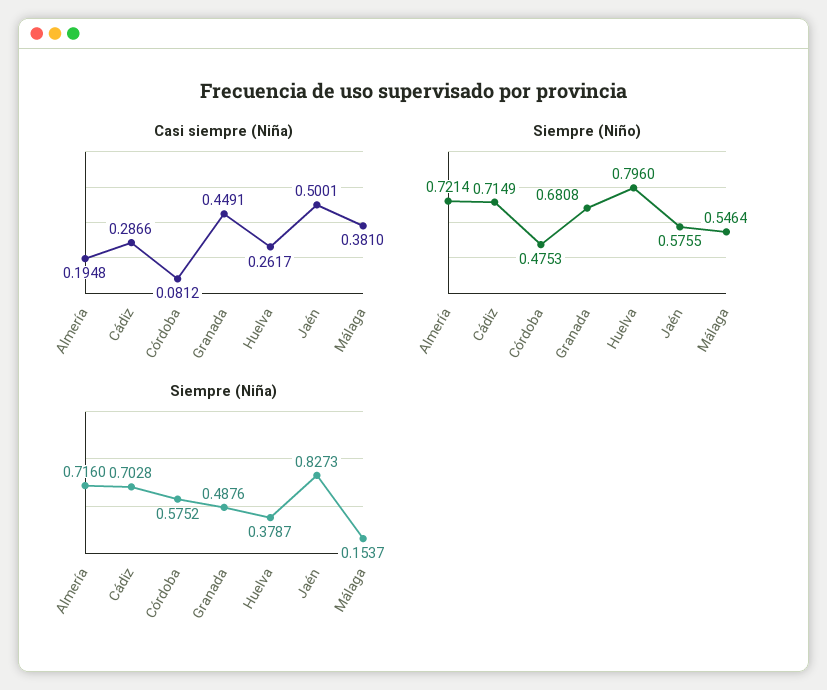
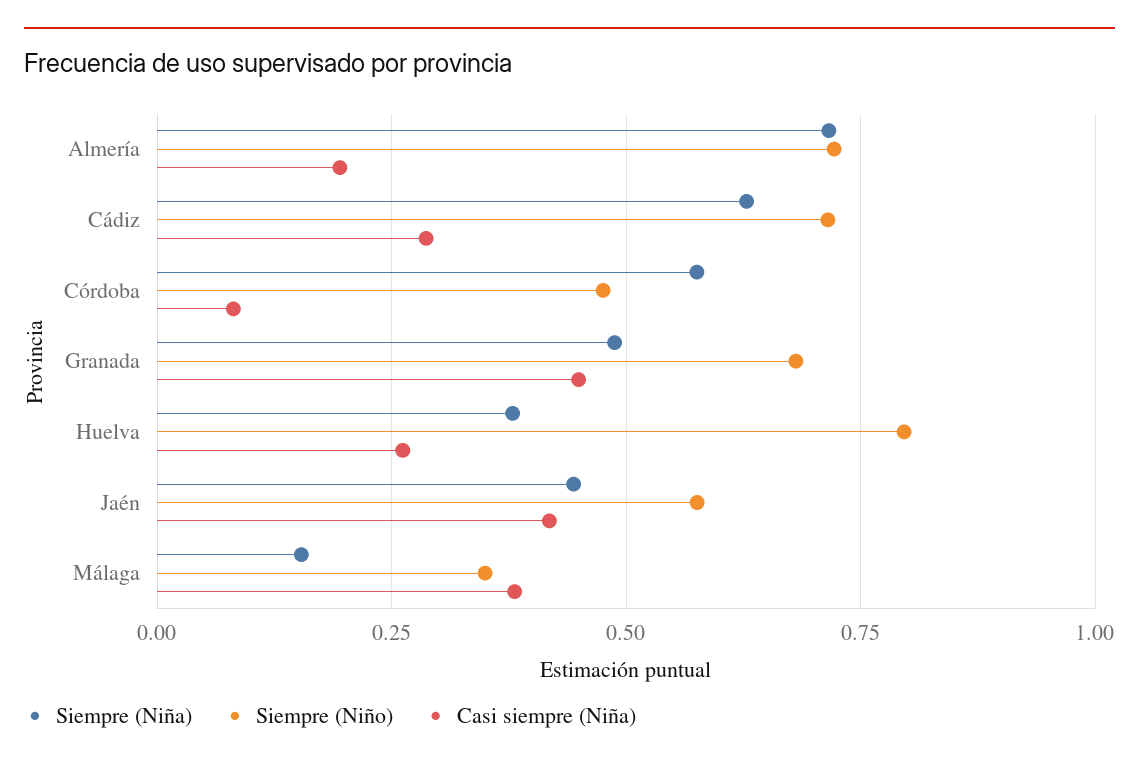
Casi siempre (Niña), Jaén: 0.5001 -> 0.425
Siempre (Niño), Málaga: 0.5464 -> 0.35
Siempre (Niña), Cádiz: 0.7028 -> 0.625
Siempre (Niña), Jaén: 0.8273 -> 0.45

